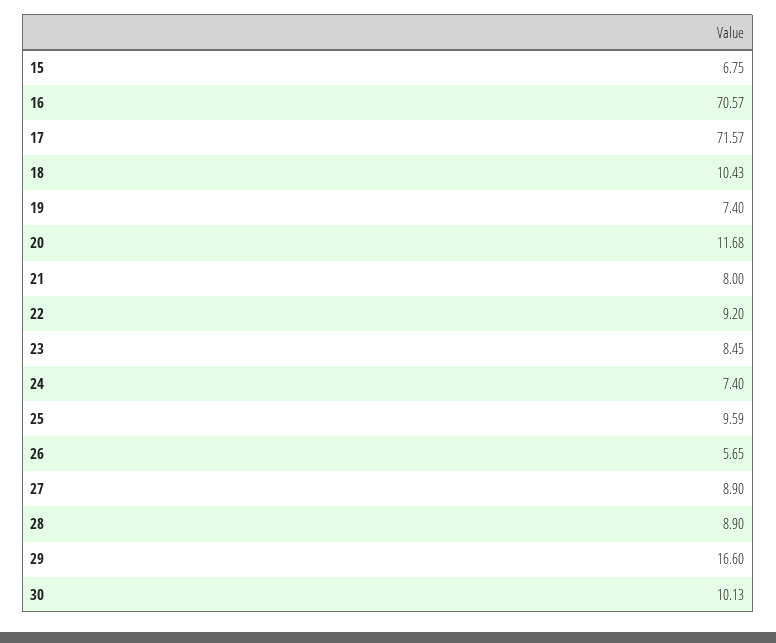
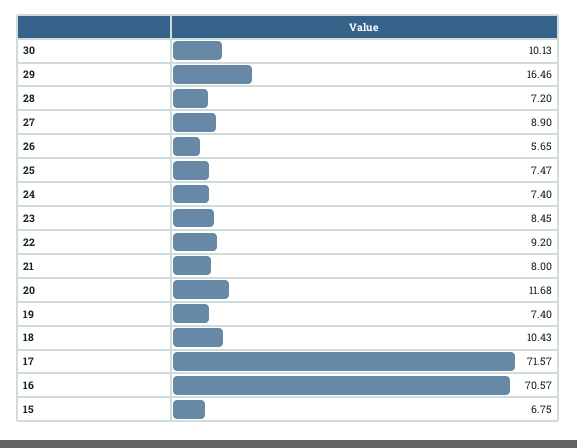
25: 9.59 -> 7.47
28: 8.9 -> 7.2
29: 16.6 -> 16.46

